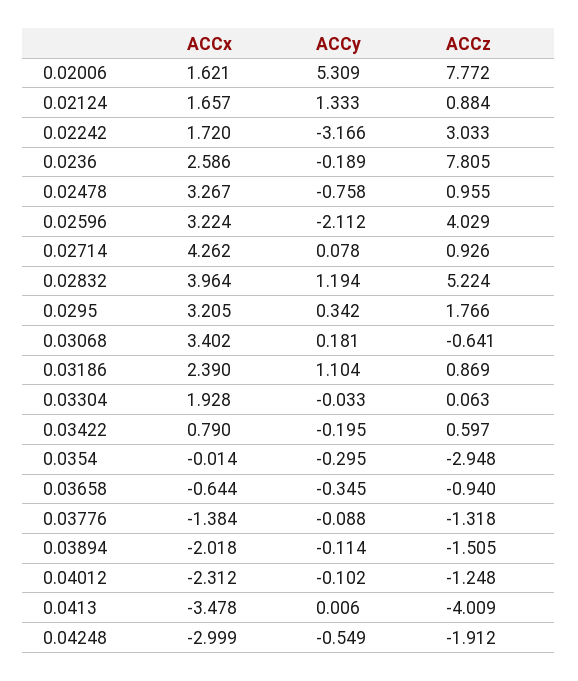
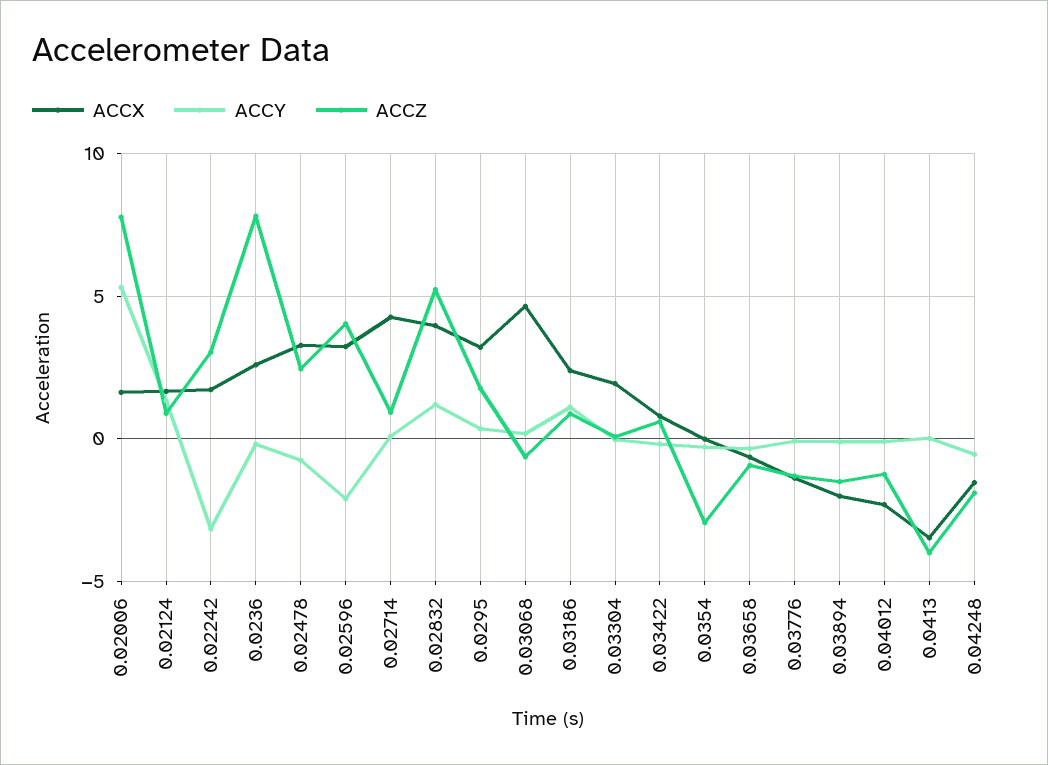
ACCz, 0.02478: 0.955 -> 2.5
ACCx, 0.03068: 3.402 -> 4.5
ACCx, 0.04248: -2.999 -> -1.5

